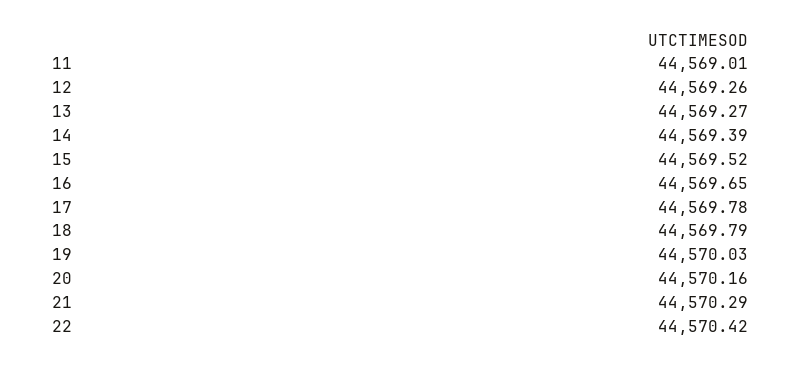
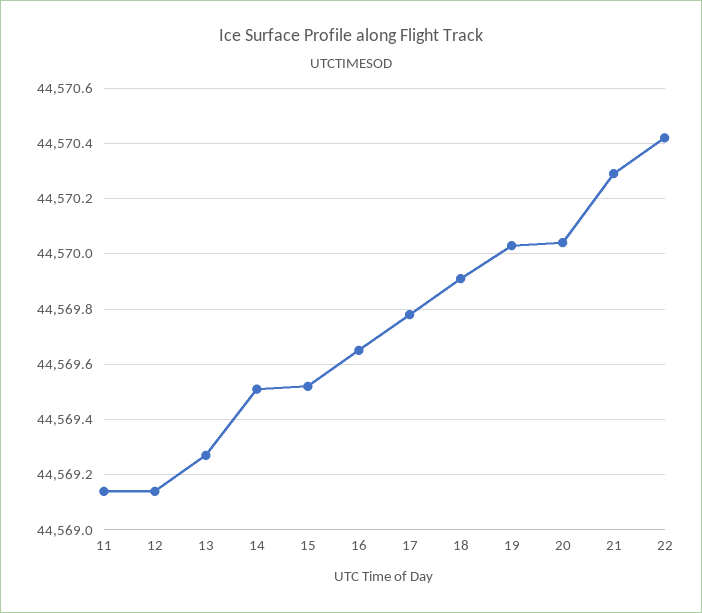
11: 44569.01 -> 44569.15
12: 44569.26 -> 44569.15
14: 44569.39 -> 44569.5
18: 44569.79 -> 44569.9
20: 44570.16 -> 44570.05

